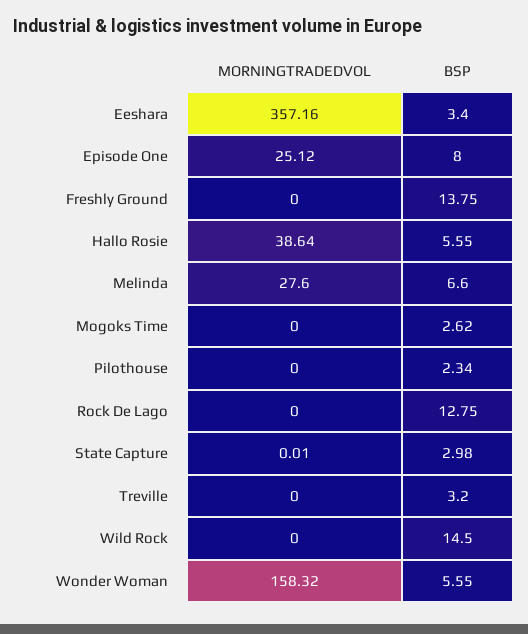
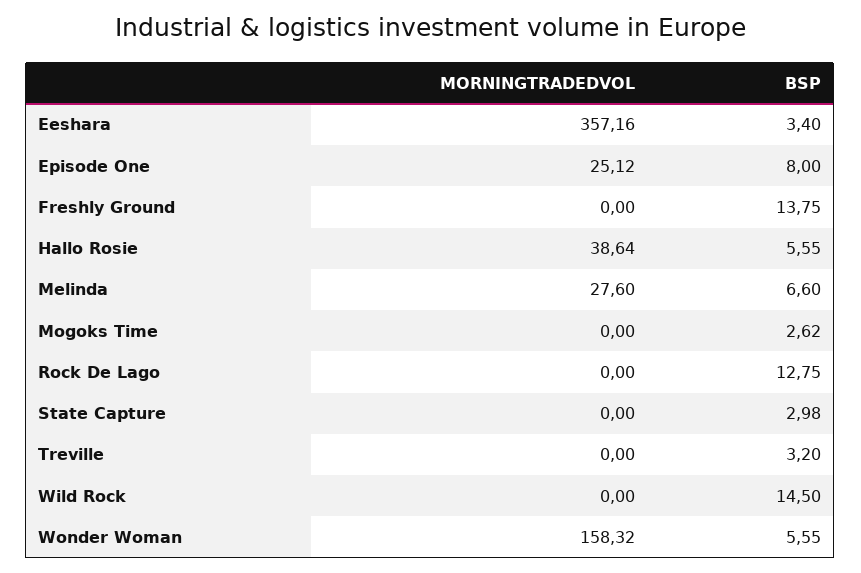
MORNINGTRADEDVOL, Pilothouse: 0 -> none
BSP, Pilothouse: 2.34 -> none
MORNINGTRADEDVOL, State Capture: 0.01 -> 0

